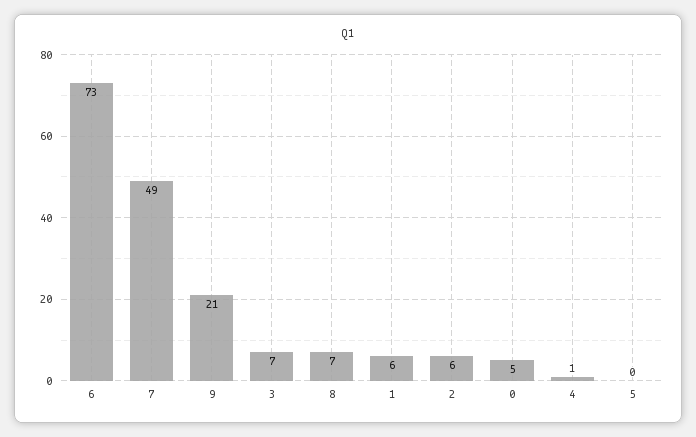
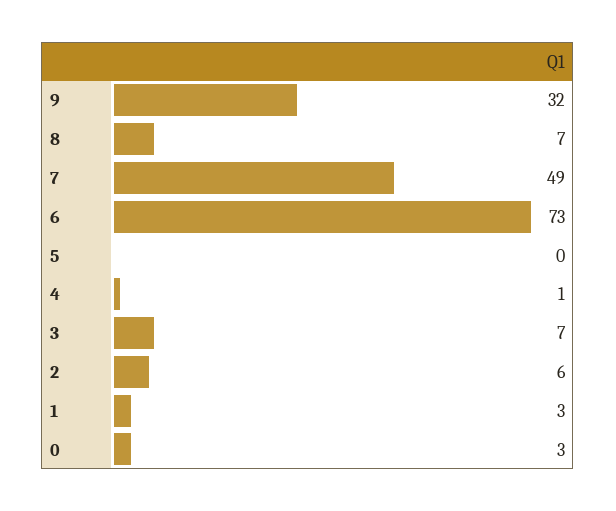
9: 21 -> 32
1: 6 -> 3
0: 5 -> 3

